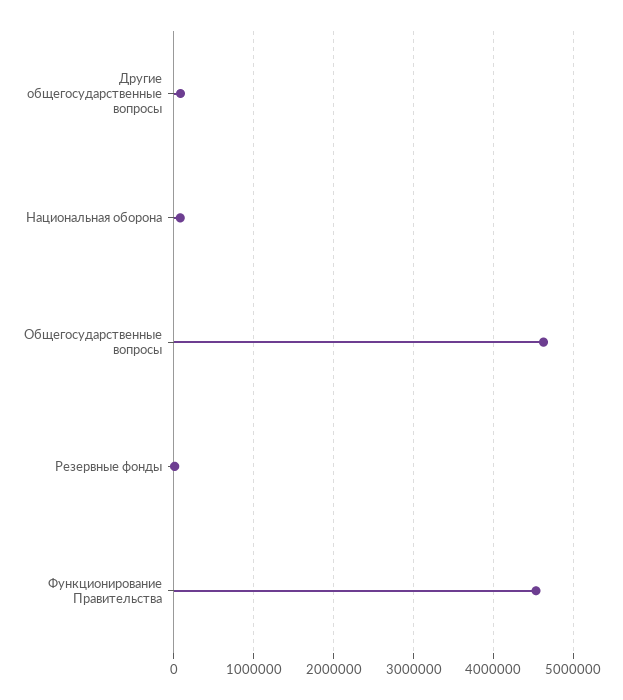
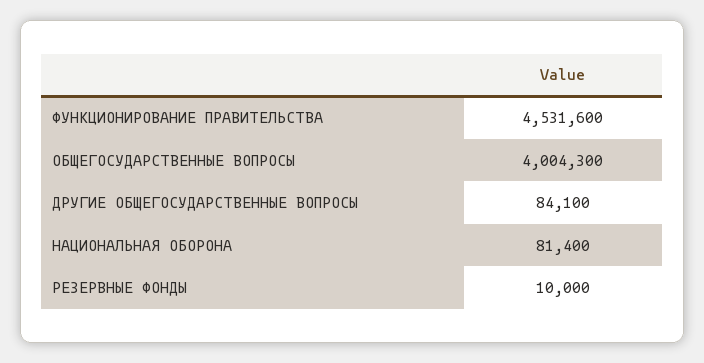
Общегосударственные вопросы: 4600000 -> 4004300

